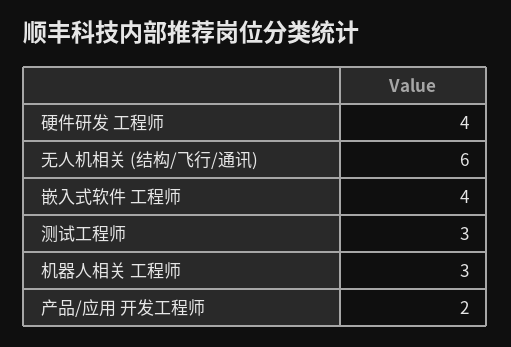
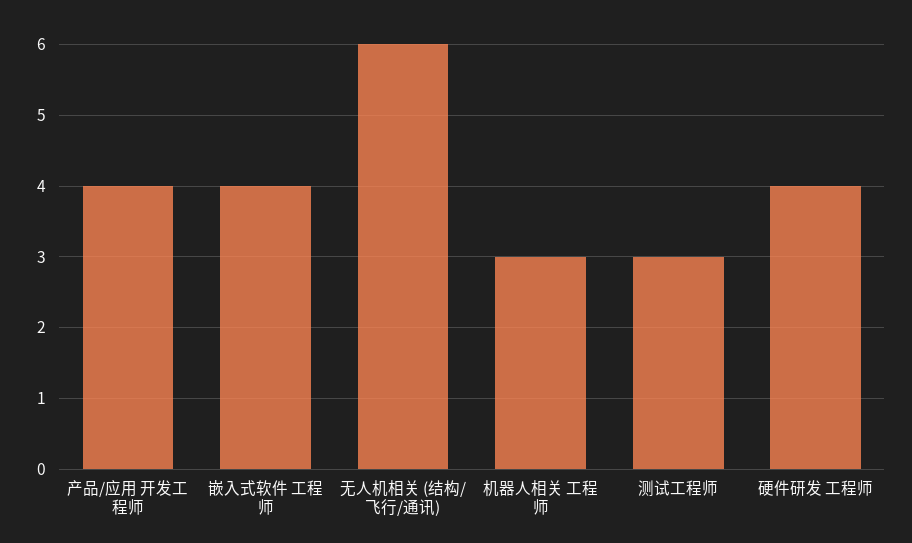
产品/应用 开发工程师: 2 -> 4

